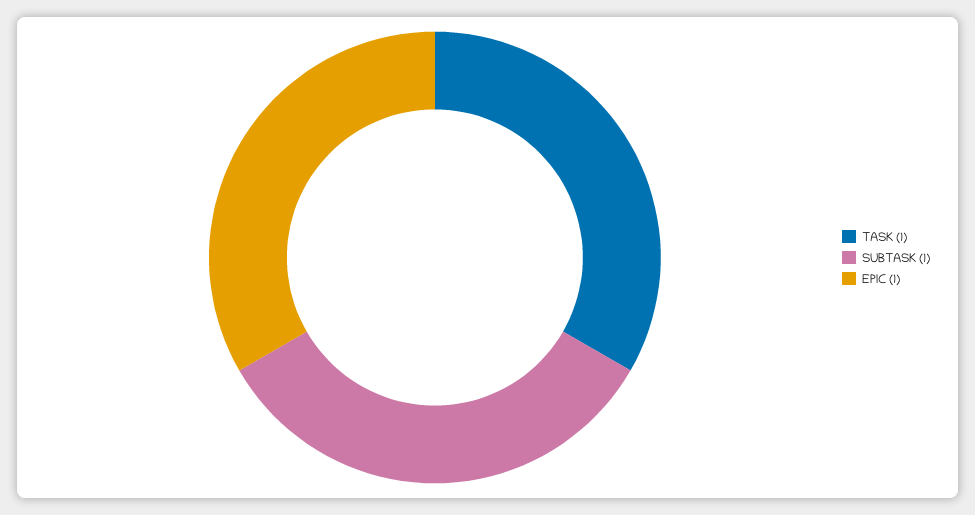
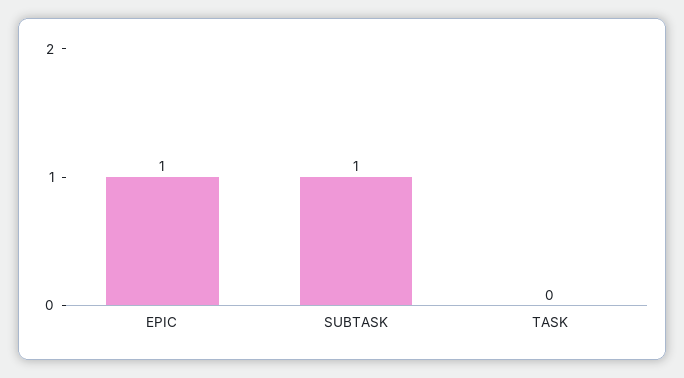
TASK: 1 -> 0

